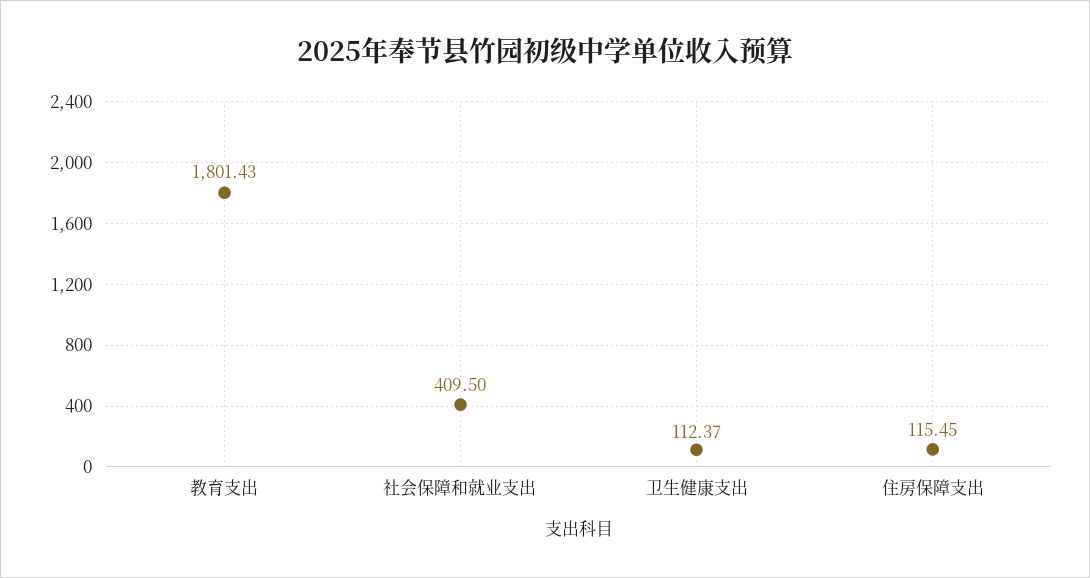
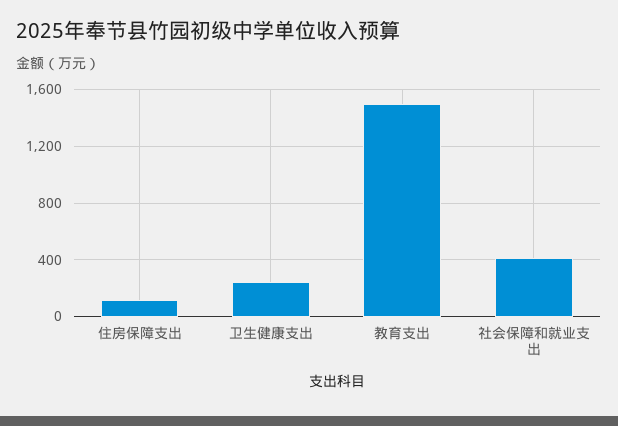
教育支出: 1801.43 -> 1500
卫生健康支出: 112.37 -> 250

